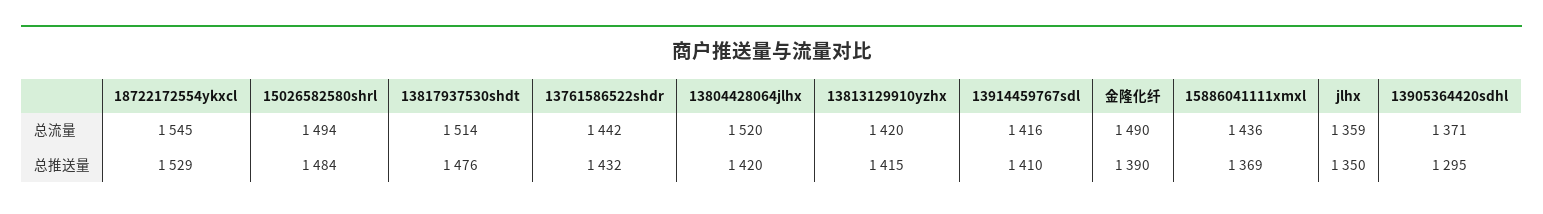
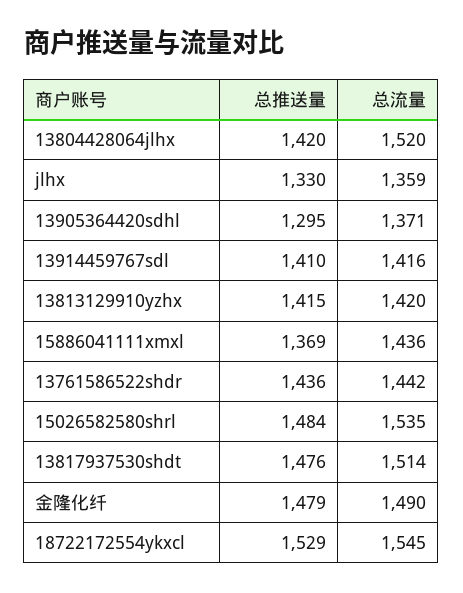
15026582580shrl, 总流量: 1494 -> 1535
13761586522shdr, 总推送量: 1432 -> 1436
金隆化纤, 总推送量: 1390 -> 1479
jlhx, 总推送量: 1350 -> 1330

